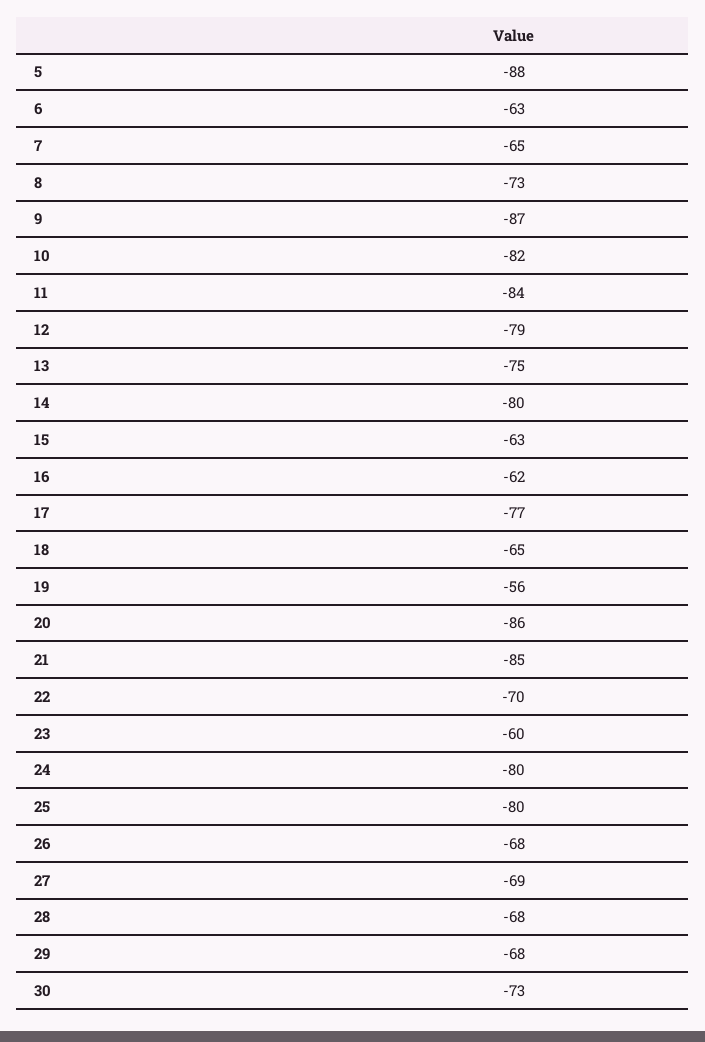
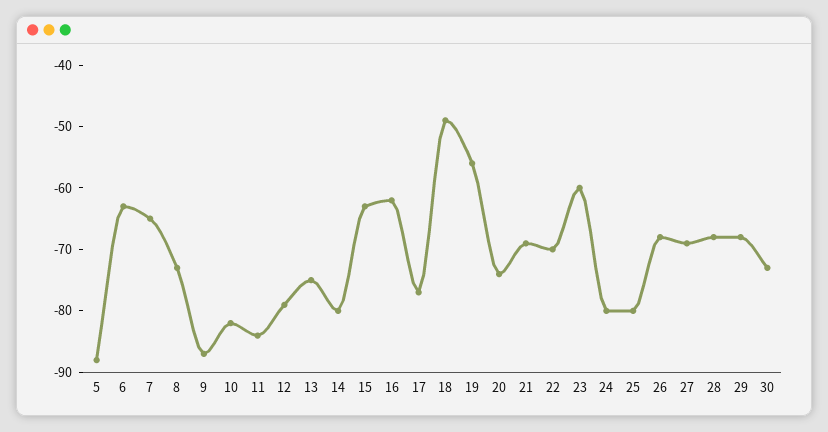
18: -65 -> -50
20: -86 -> -75
21: -85 -> -70

